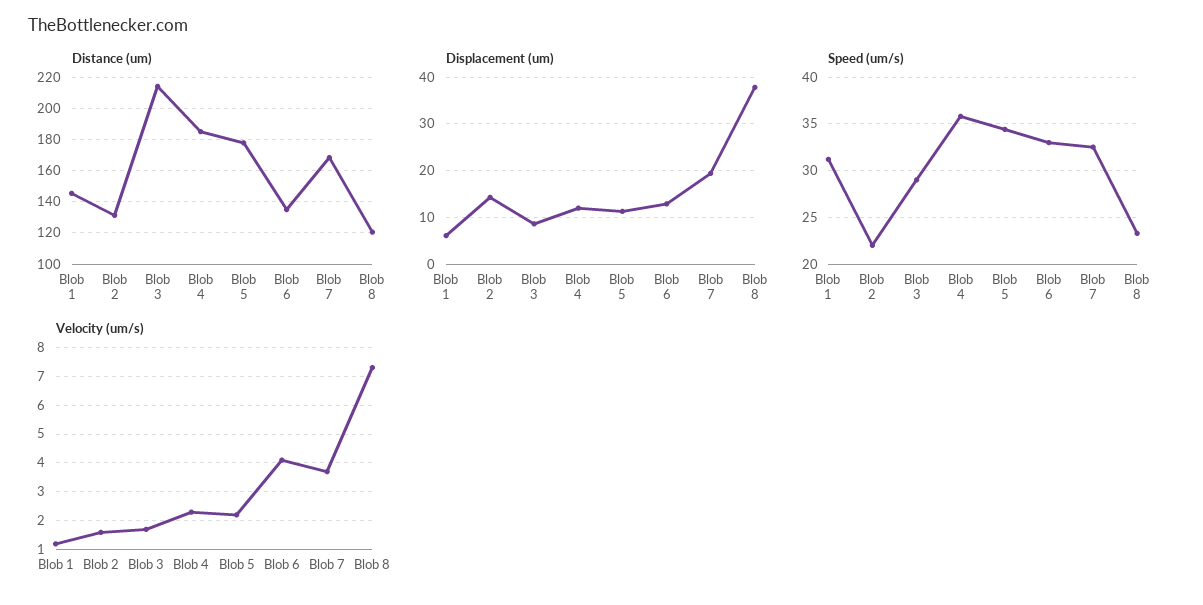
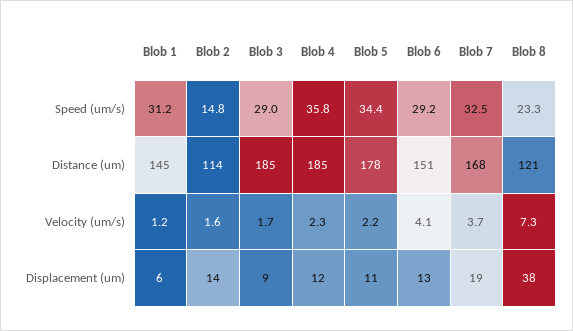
Distance (um), Blob 2: 130 -> 114
Distance (um), Blob 3: 215 -> 185
Distance (um), Blob 6: 135 -> 151
Speed (um/s), Blob 2: 22 -> 14.8
Speed (um/s), Blob 6: 33 -> 29.2

